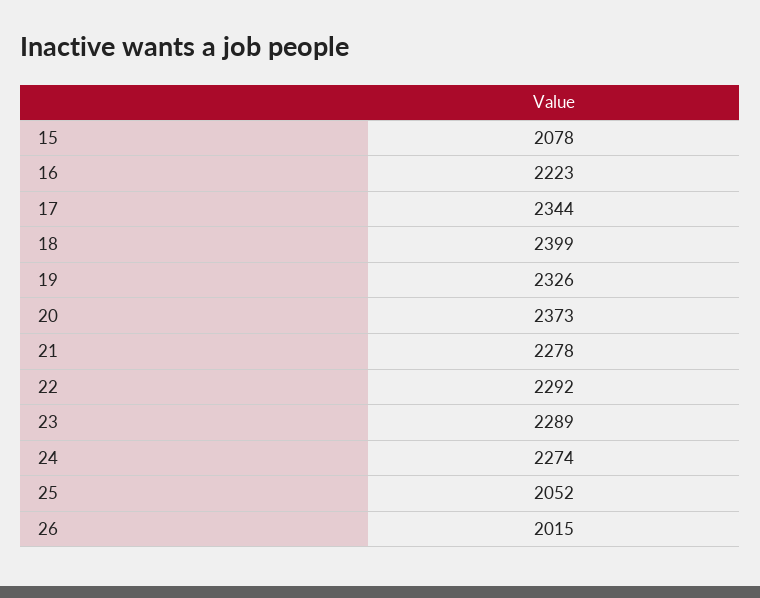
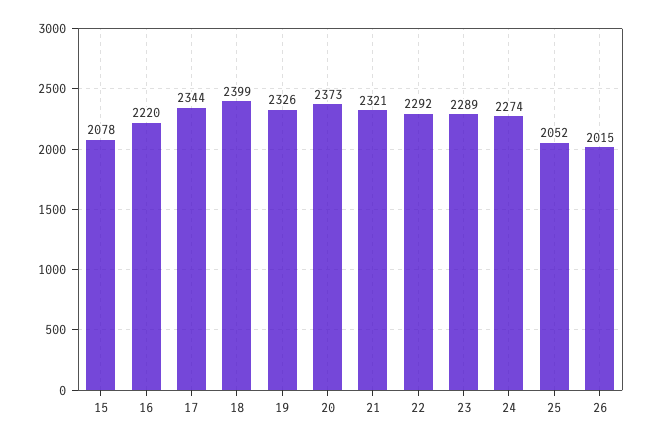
16: 2223 -> 2220
21: 2278 -> 2321

